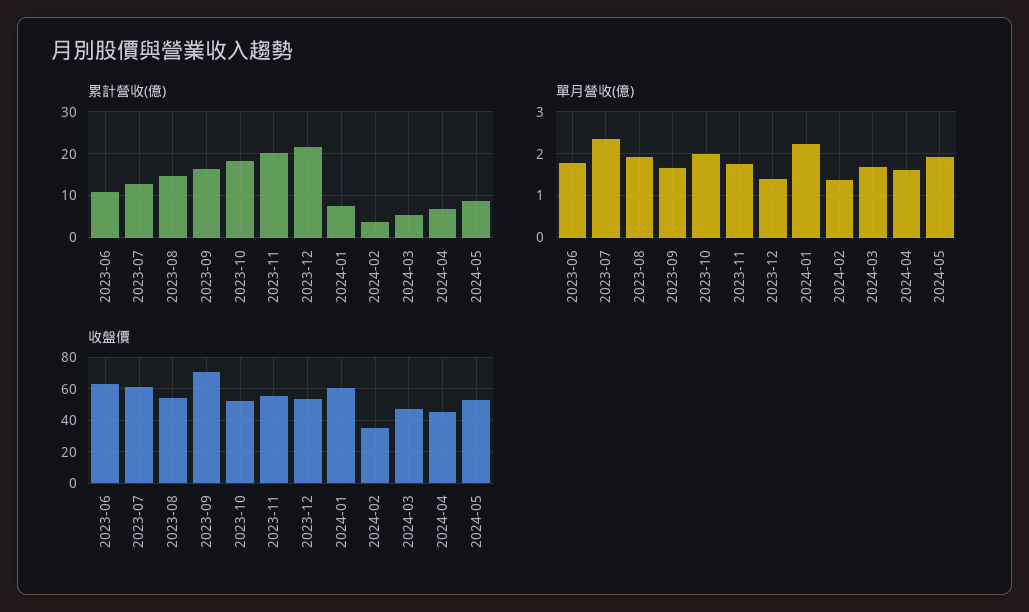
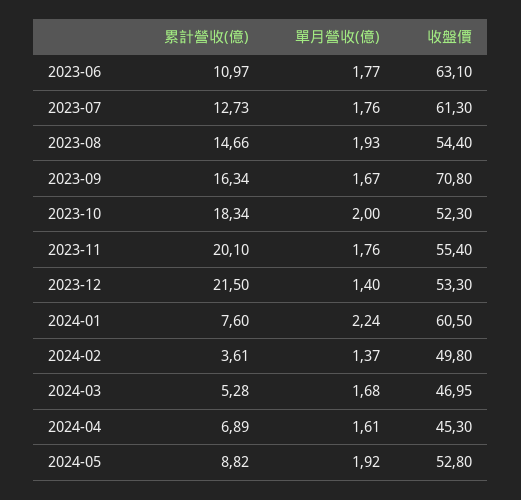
單月營收(億), 2023-07: 2.4 -> 1.76
收盤價, 2024-02: 35 -> 49.8

